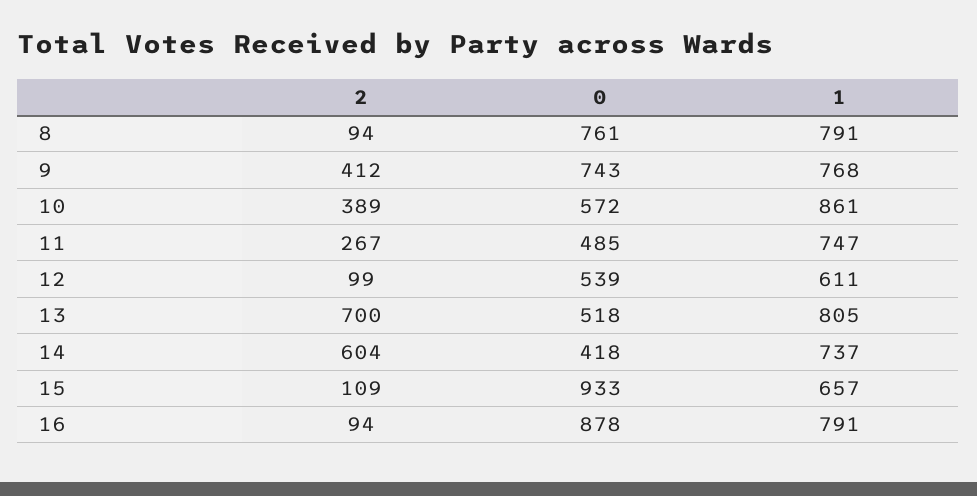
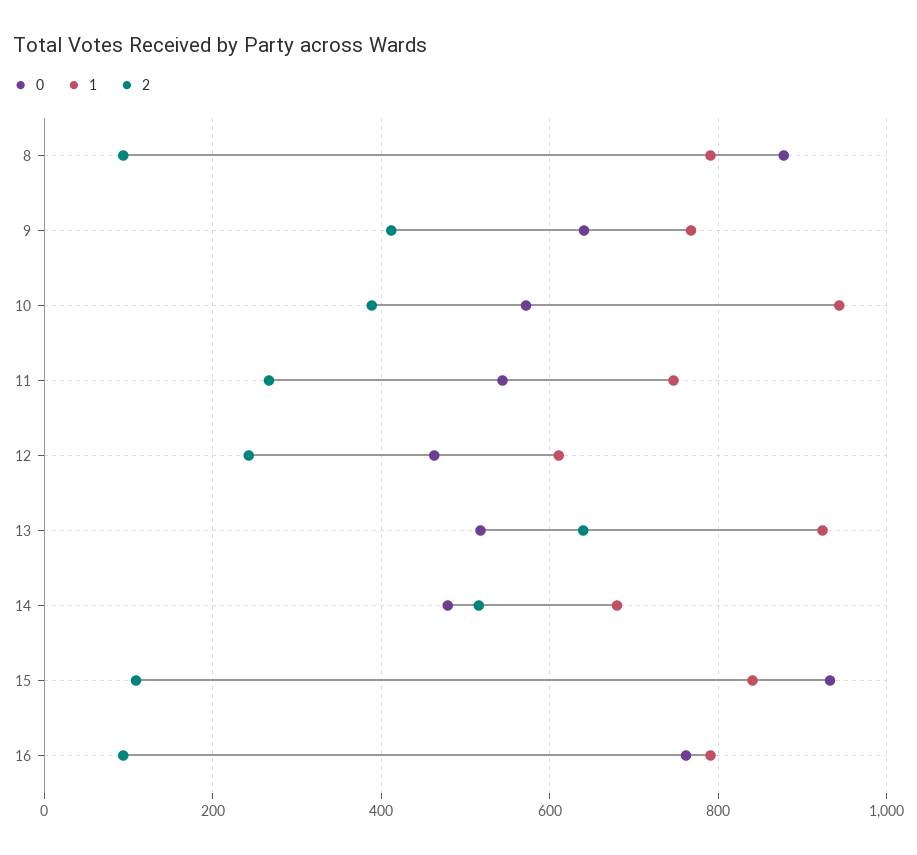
0, 8: 761 -> 880
0, 9: 743 -> 640
1, 10: 861 -> 940
0, 11: 485 -> 540
2, 12: 99 -> 240
0, 12: 539 -> 460
2, 13: 700 -> 640
1, 13: 805 -> 920
2, 14: 604 -> 520
0, 14: 418 -> 480
1, 14: 737 -> 680
1, 15: 657 -> 840
0, 16: 878 -> 760

